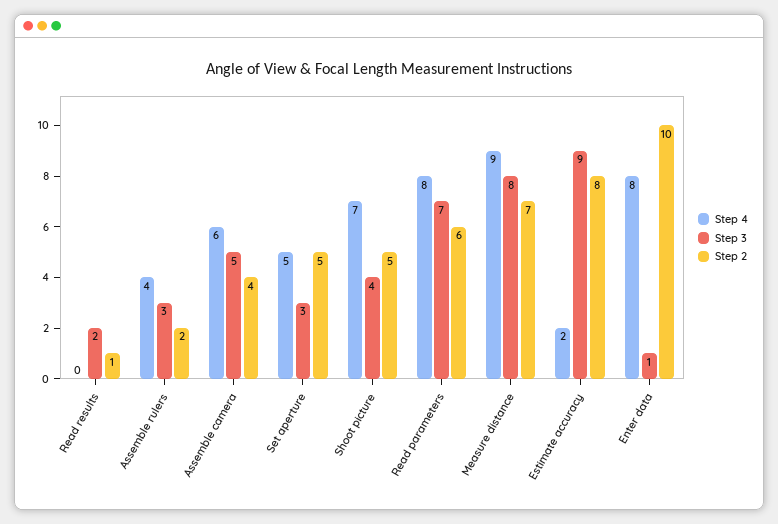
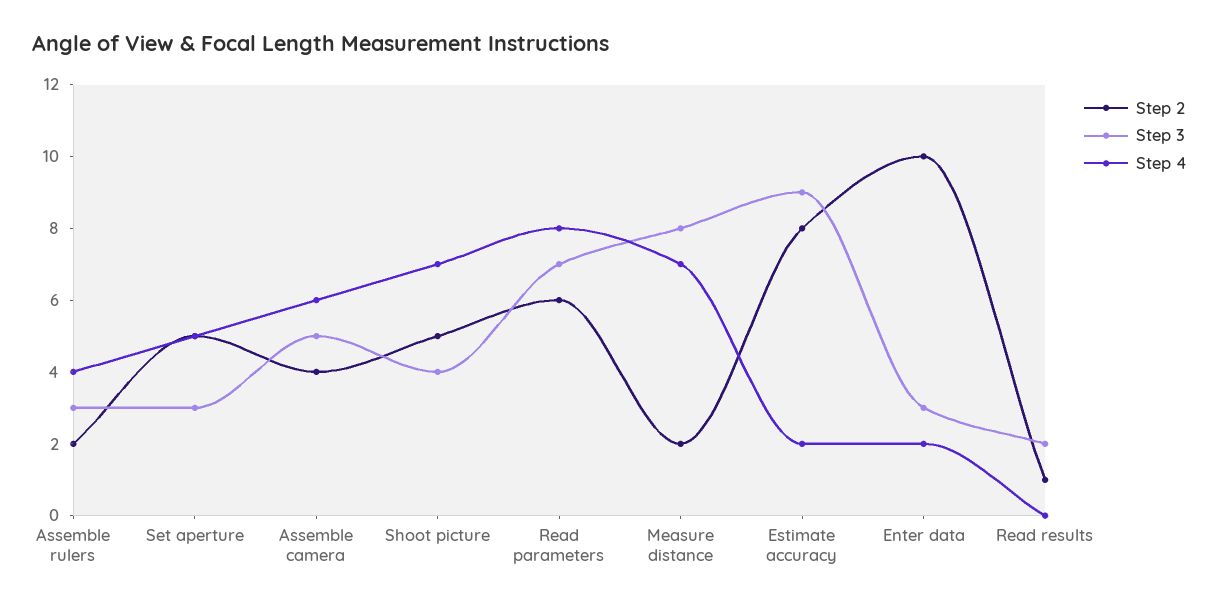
Step 4, Measure distance: 9 -> 7
Step 2, Measure distance: 7 -> 2
Step 4, Enter data: 8 -> 2
Step 3, Enter data: 1 -> 3

